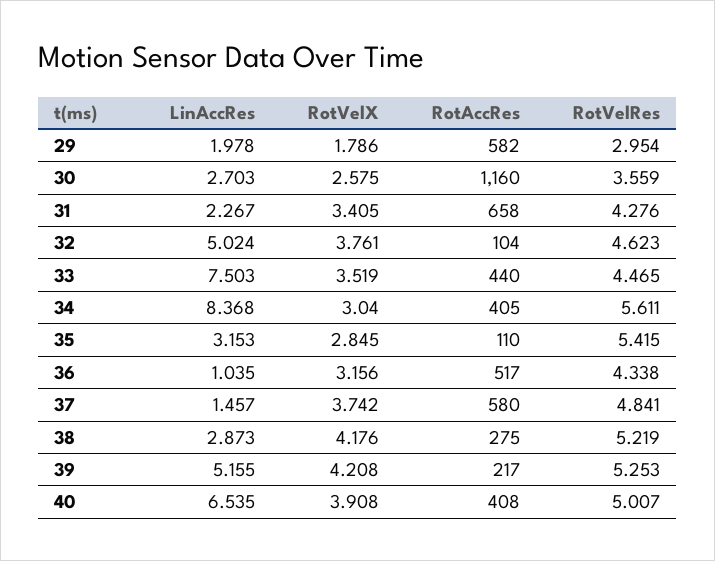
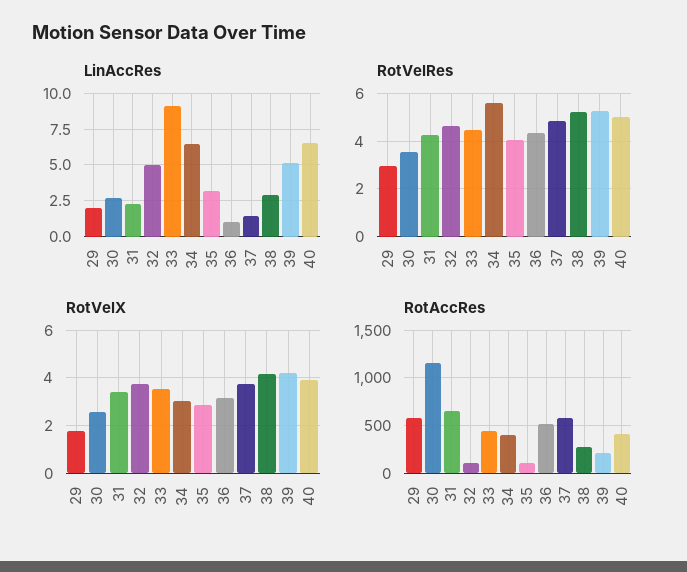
LinAccRes, 33: 7.503 -> 9
LinAccRes, 34: 8.368 -> 6.5
RotVelRes, 35: 5.415 -> 4

